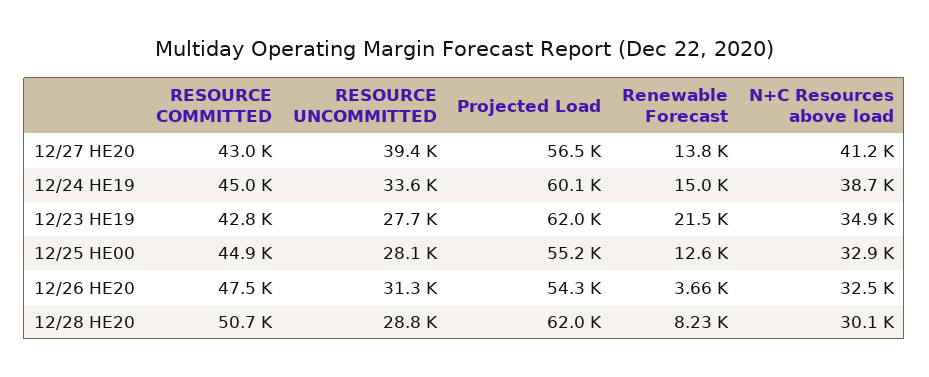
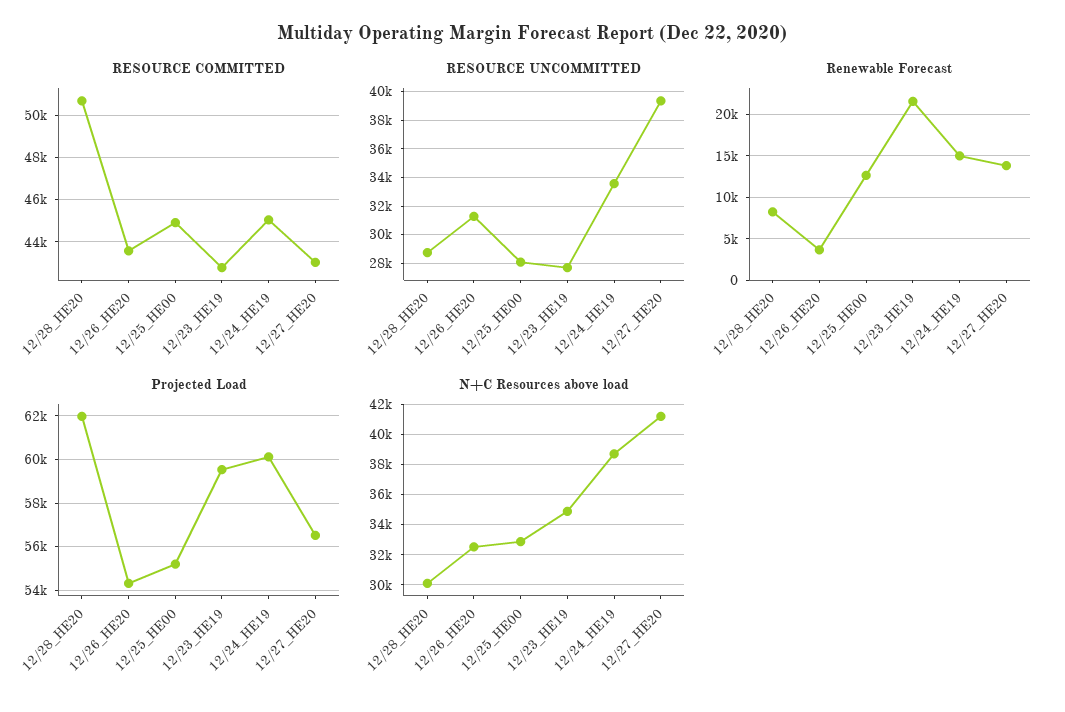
Projected Load, 12/23 HE19: 62000 -> 59500
RESOURCE COMMITTED, 12/26 HE20: 47500 -> 43500

